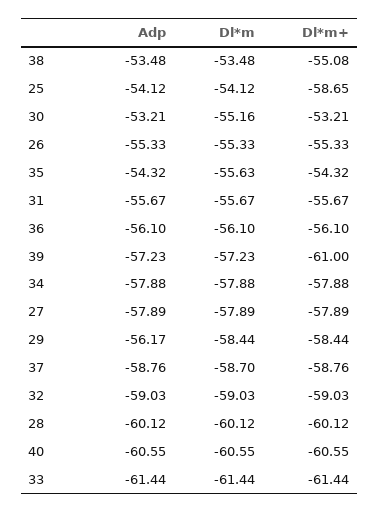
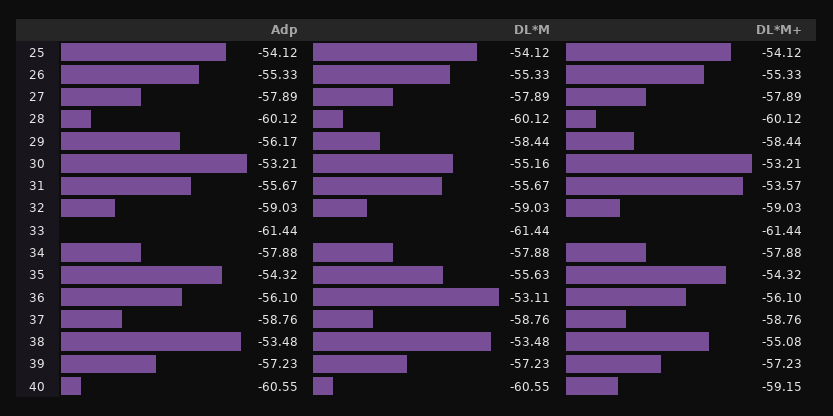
Dl*m+, 25: -58.65 -> -54.12
Dl*m+, 31: -55.67 -> -53.57
Dl*m, 36: -56.1 -> -53.11
Dl*m+, 39: -61 -> -57.23
Dl*m, 37: -58.7 -> -58.76
Dl*m+, 40: -60.55 -> -59.15

